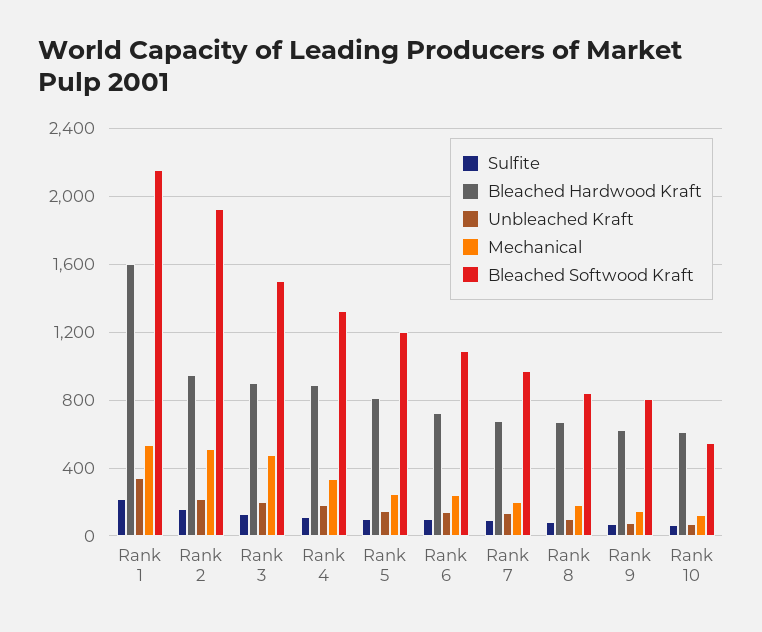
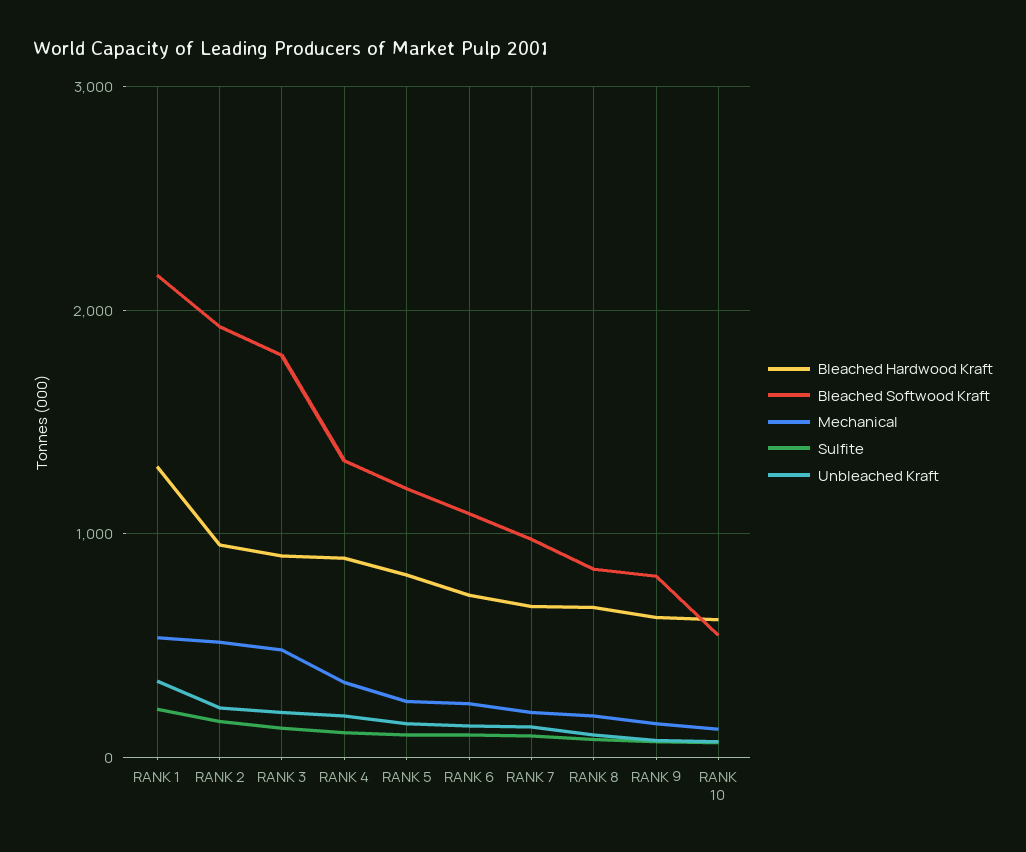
Bleached Hardwood Kraft, Rank 1: 1600 -> 1300
Bleached Softwood Kraft, Rank 3: 1500 -> 1800

